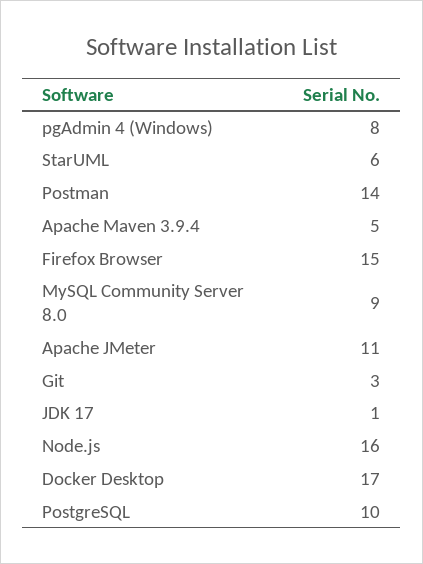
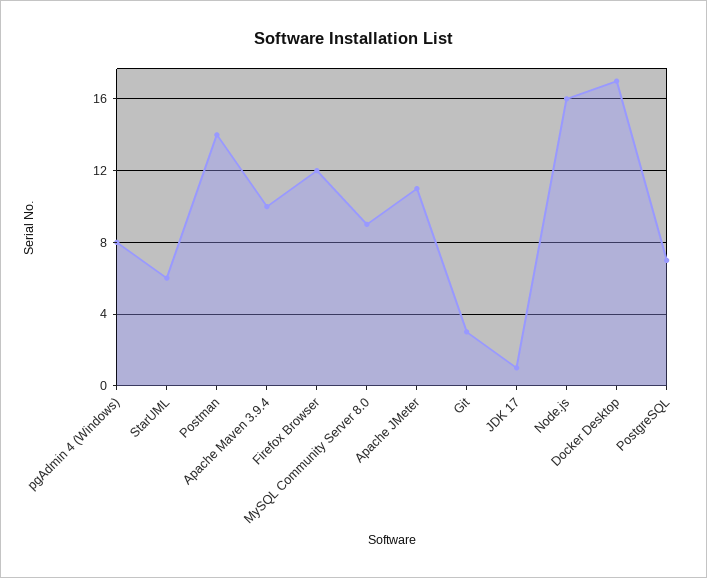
Apache Maven 3.9.4: 5 -> 10
Firefox Browser: 15 -> 12
PostgreSQL: 10 -> 7

